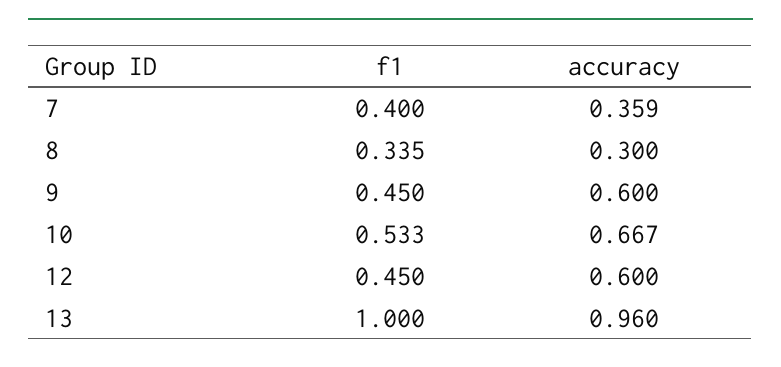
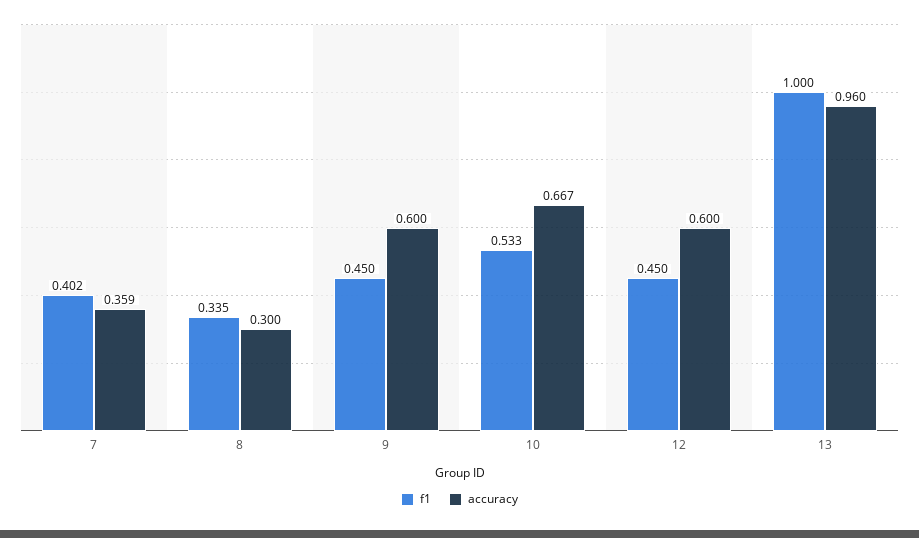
f1, 7: 0.4 -> 0.402

